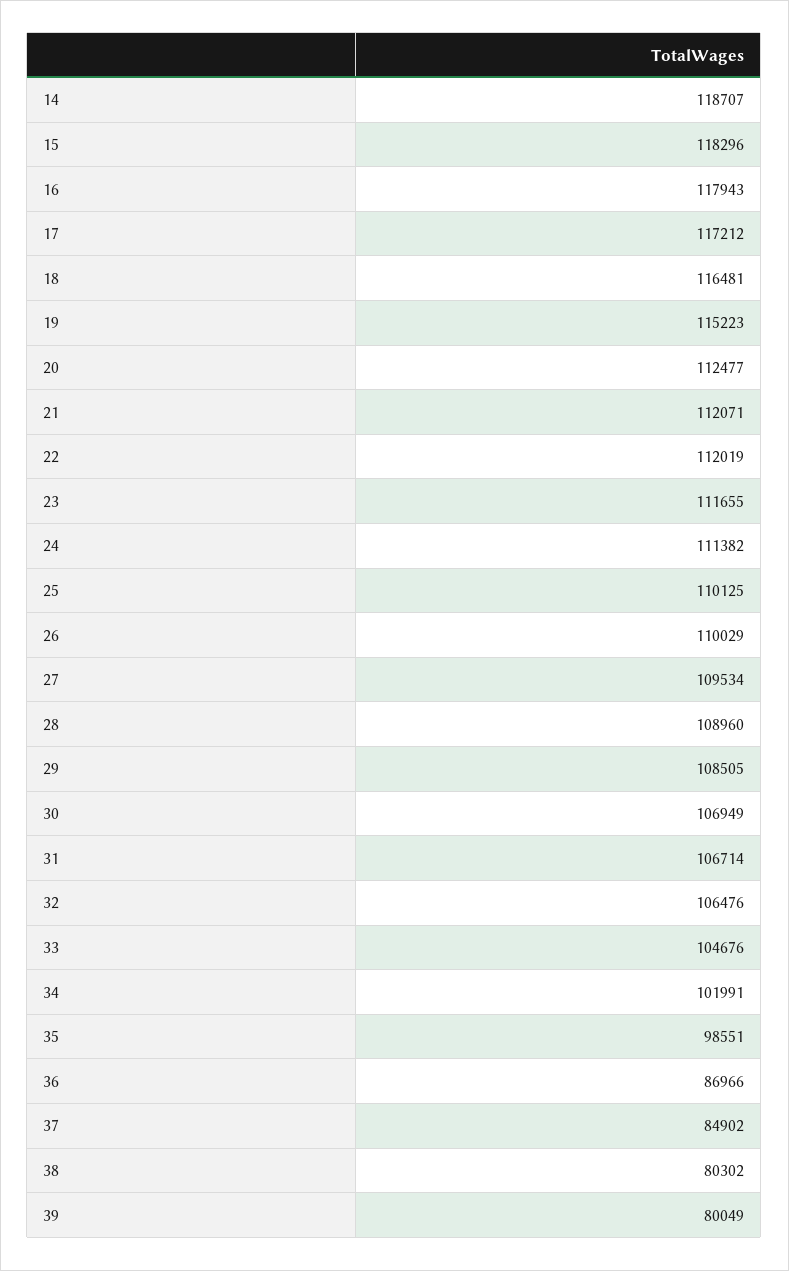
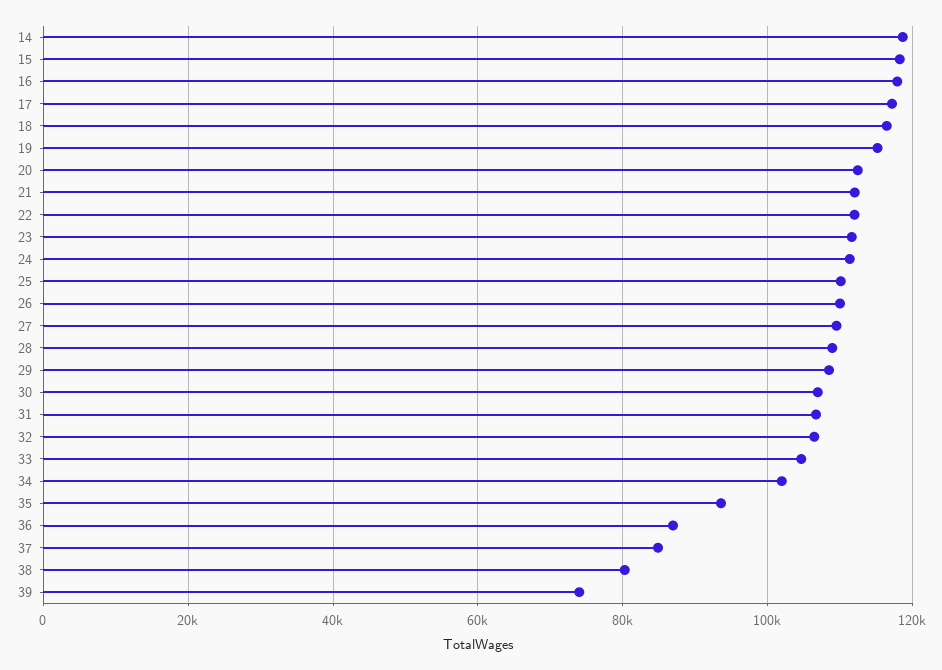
35: 98551 -> 94000
39: 80049 -> 74000

